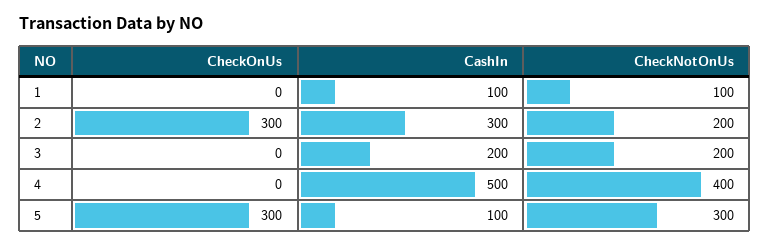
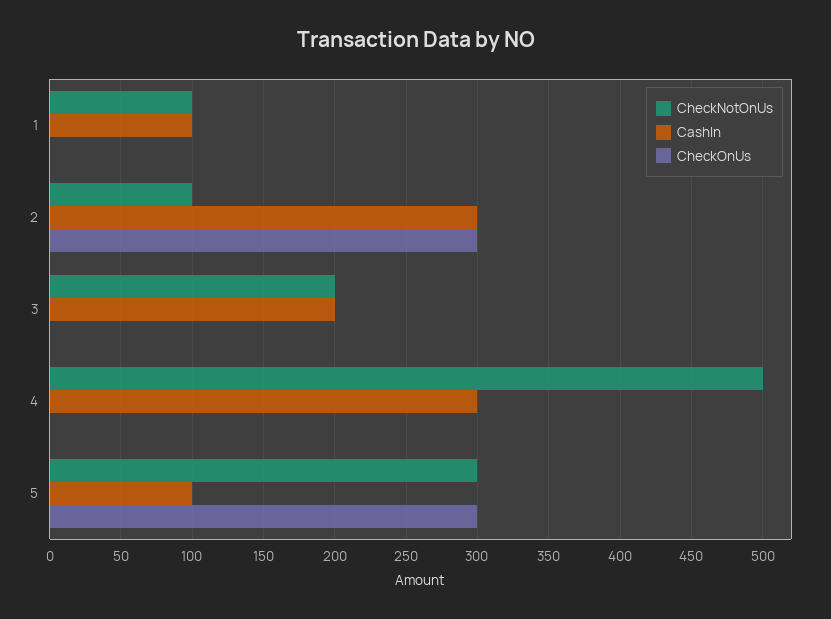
CheckNotOnUs, 2: 200 -> 100
CashIn, 4: 500 -> 300
CheckNotOnUs, 4: 400 -> 500

